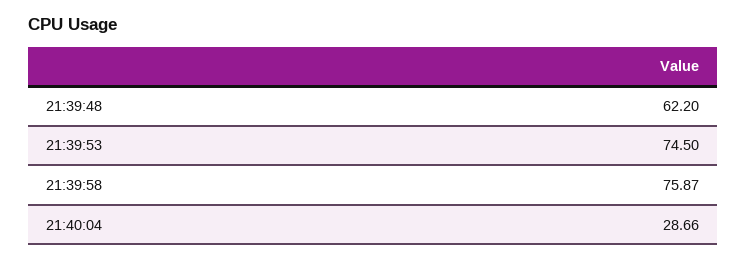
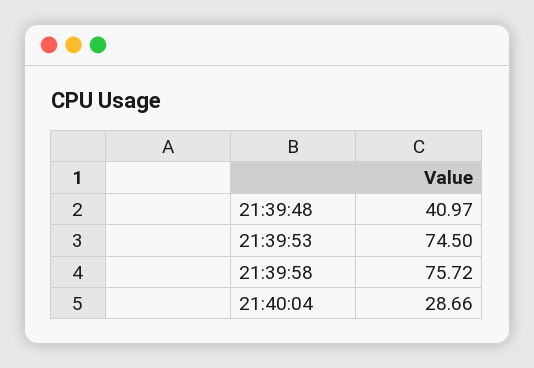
21:39:48: 62.2 -> 40.97
21:39:58: 75.87 -> 75.72

